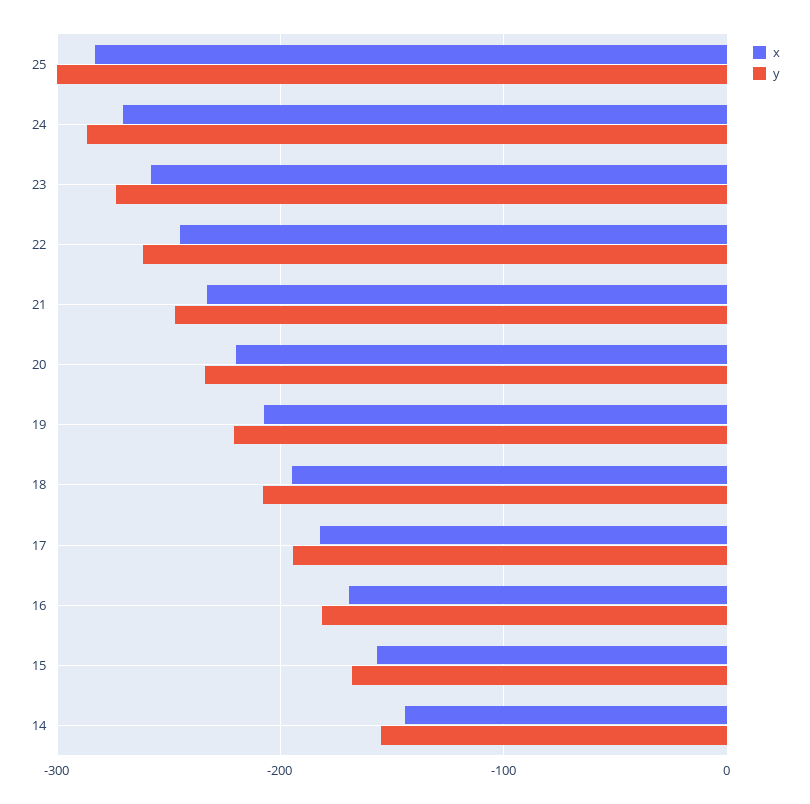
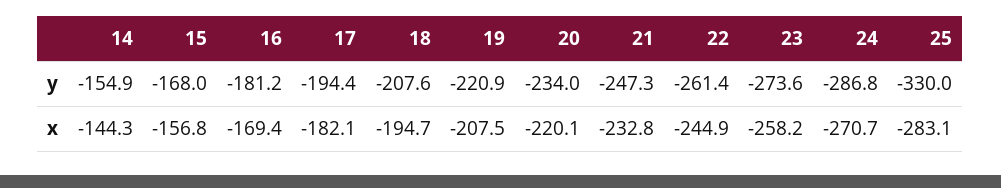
y, 25: -300 -> -330

